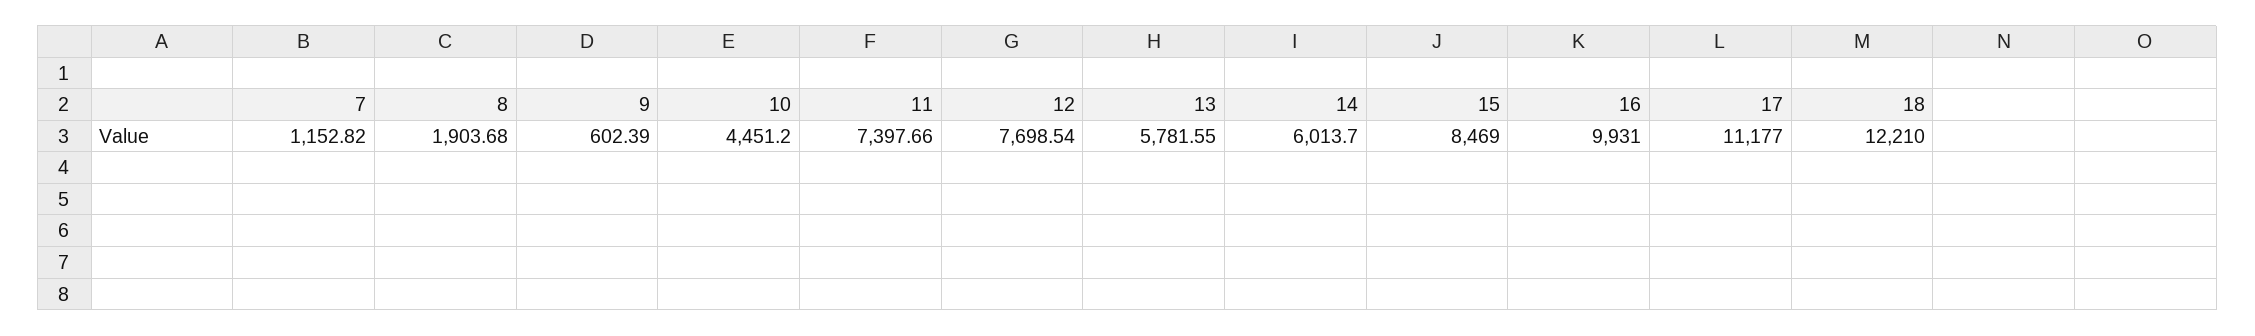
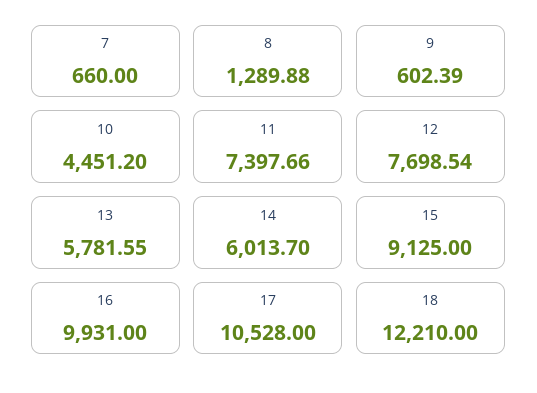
7: 1152.82 -> 660
8: 1903.68 -> 1289.88
15: 8469 -> 9125
17: 11177 -> 10528

